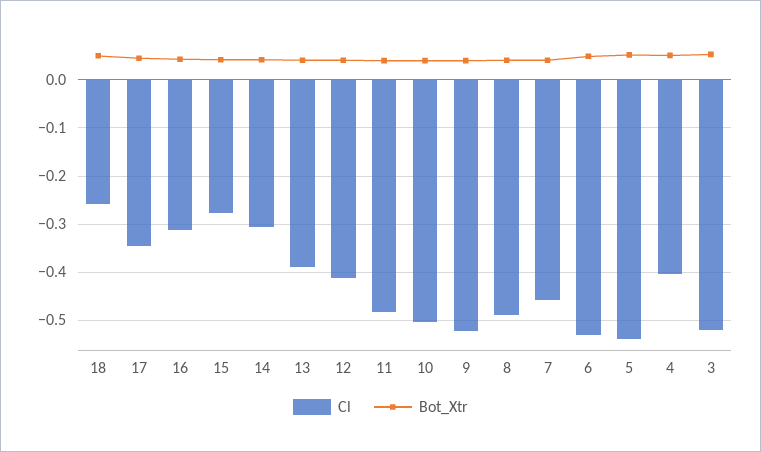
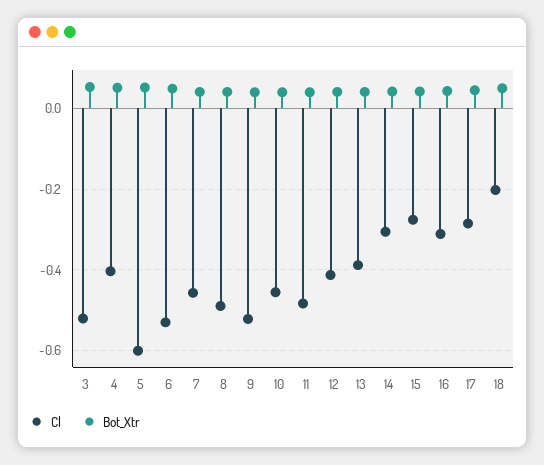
Cl, 18: -0.26 -> -0.2
Cl, 17: -0.34 -> -0.28
Cl, 10: -0.5 -> -0.46
Cl, 5: -0.54 -> -0.6

